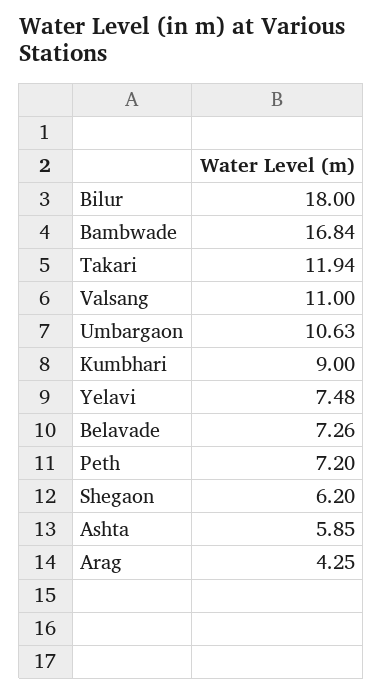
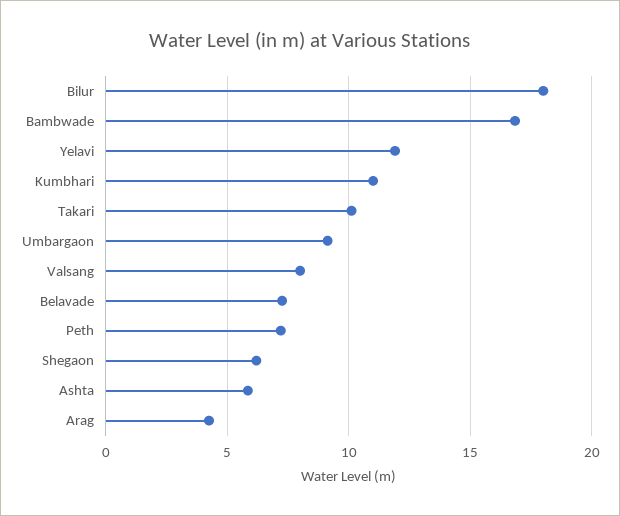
Takari: 11.94 -> 10
Valsang: 11 -> 8
Umbargaon: 10.63 -> 9
Kumbhari: 9 -> 11
Yelavi: 7.48 -> 12

